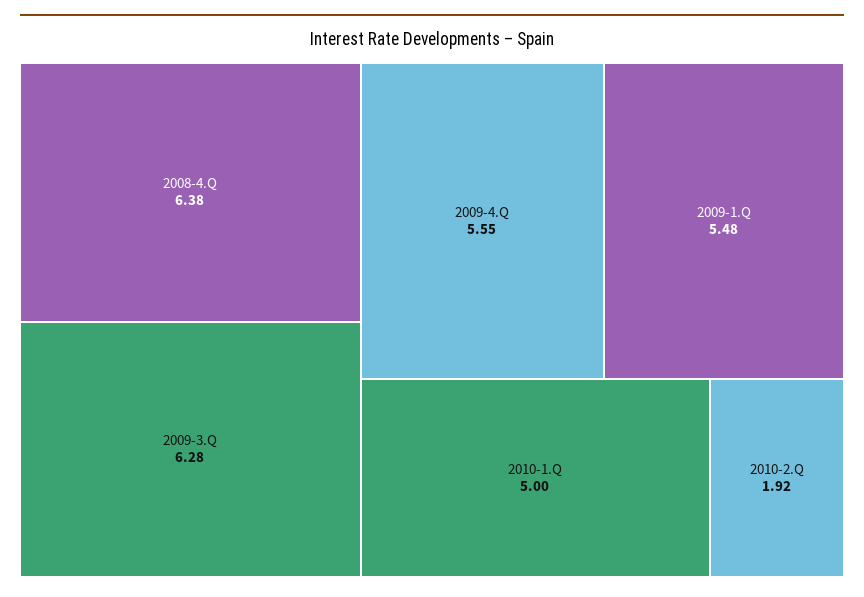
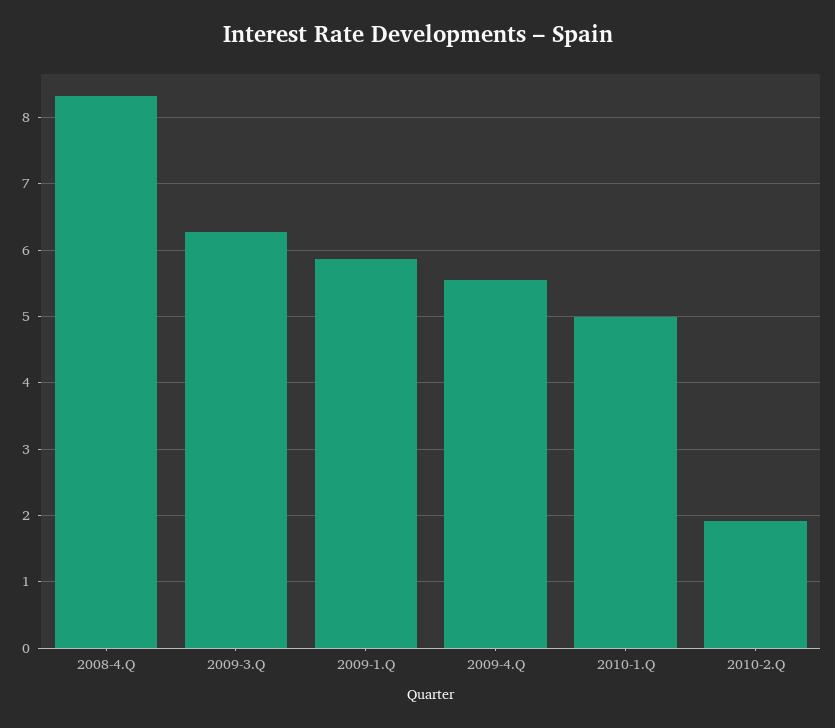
2008-4.Q: 6.38 -> 8.3
2009-1.Q: 5.48 -> 5.9

